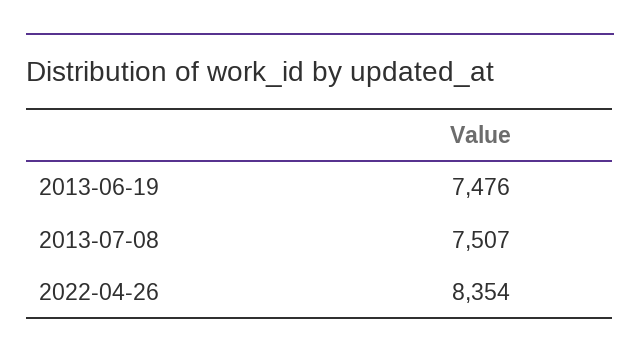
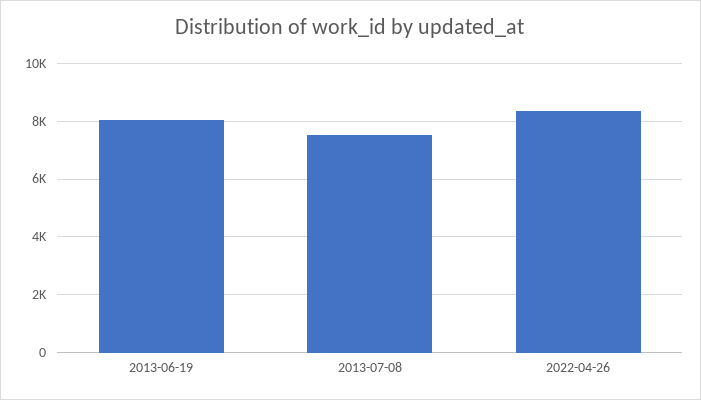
2013-06-19: 7476 -> 8000

